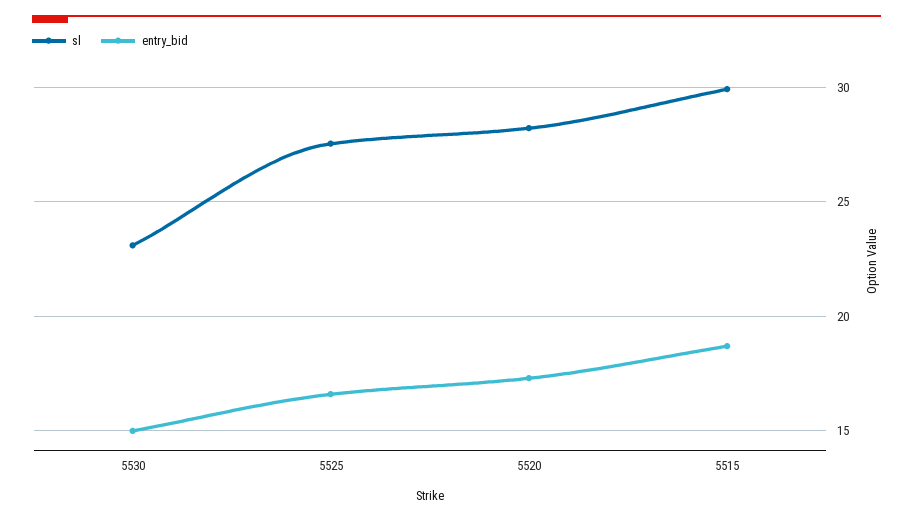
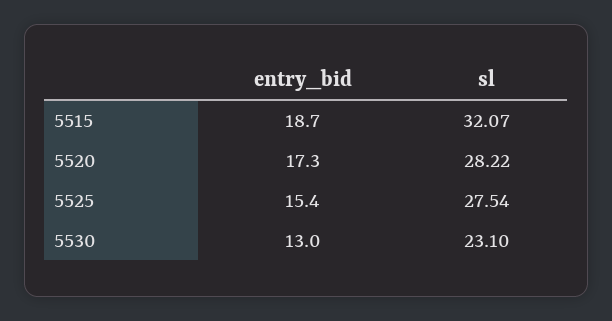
entry_bid, 5530: 15 -> 13
entry_bid, 5525: 16.5 -> 15.4
sl, 5515: 30 -> 32.07

